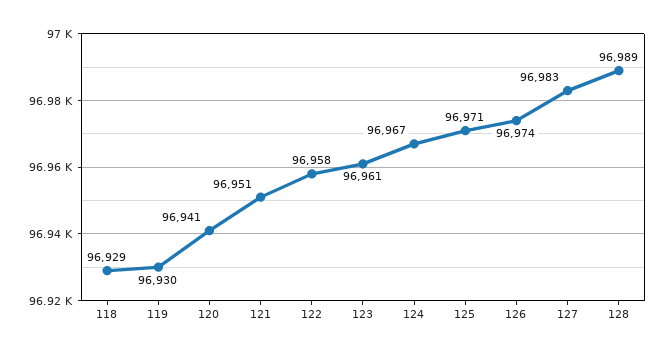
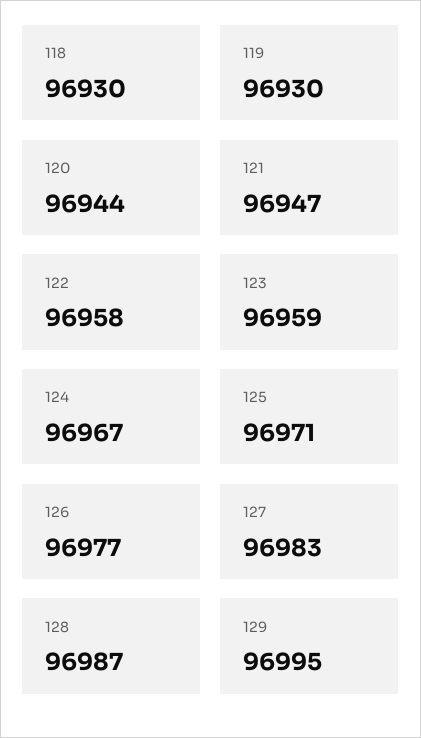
118: 96929 -> 96930
120: 96941 -> 96944
121: 96951 -> 96947
123: 96961 -> 96959
126: 96974 -> 96977
128: 96989 -> 96987
129: none -> 96995

